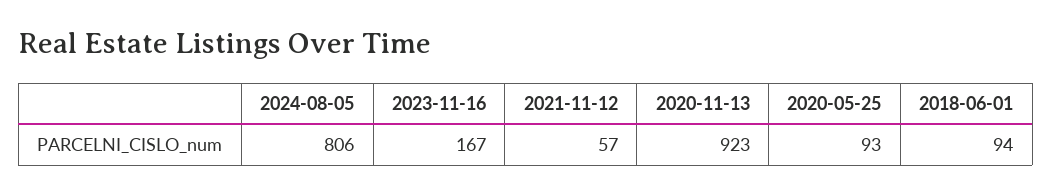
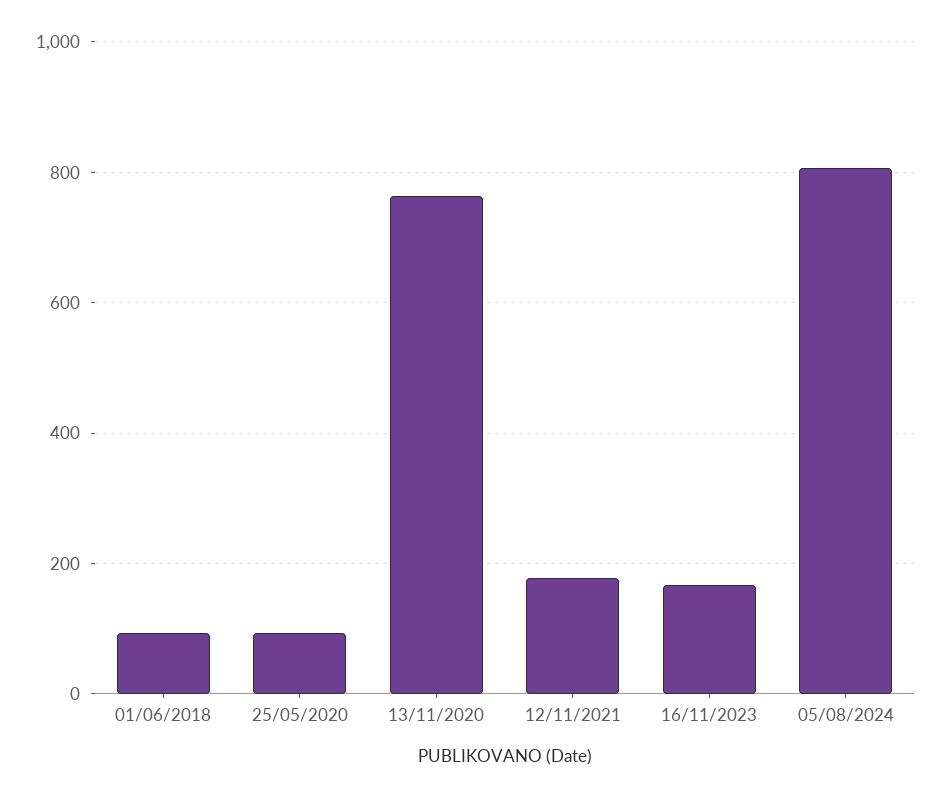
2021-11-12: 57 -> 180
2020-11-13: 923 -> 760

